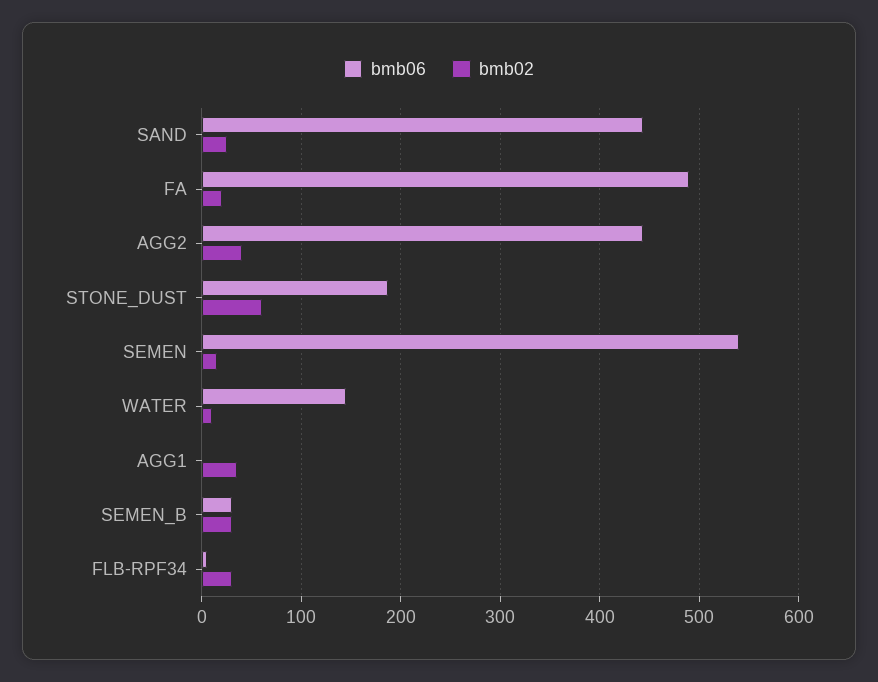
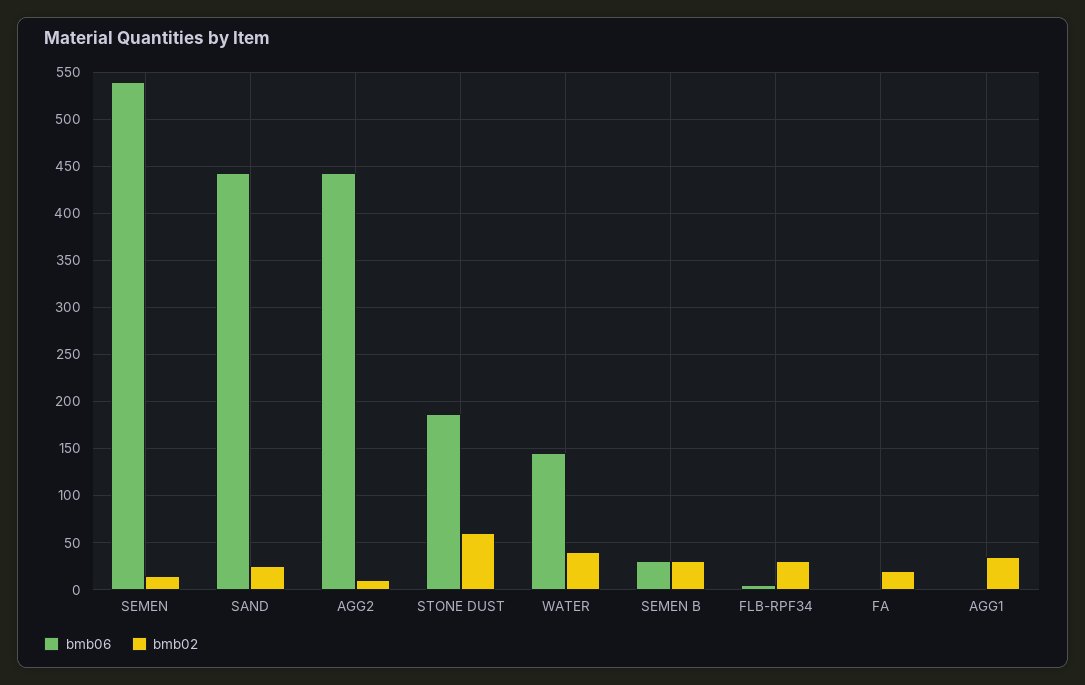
bmb06, FA: 490 -> 0
bmb02, AGG2: 40 -> 10
bmb02, WATER: 10 -> 40

